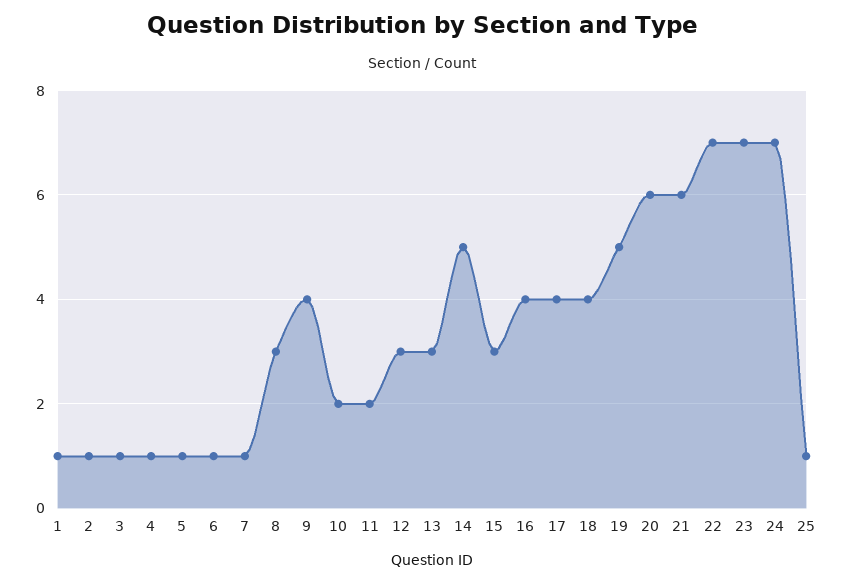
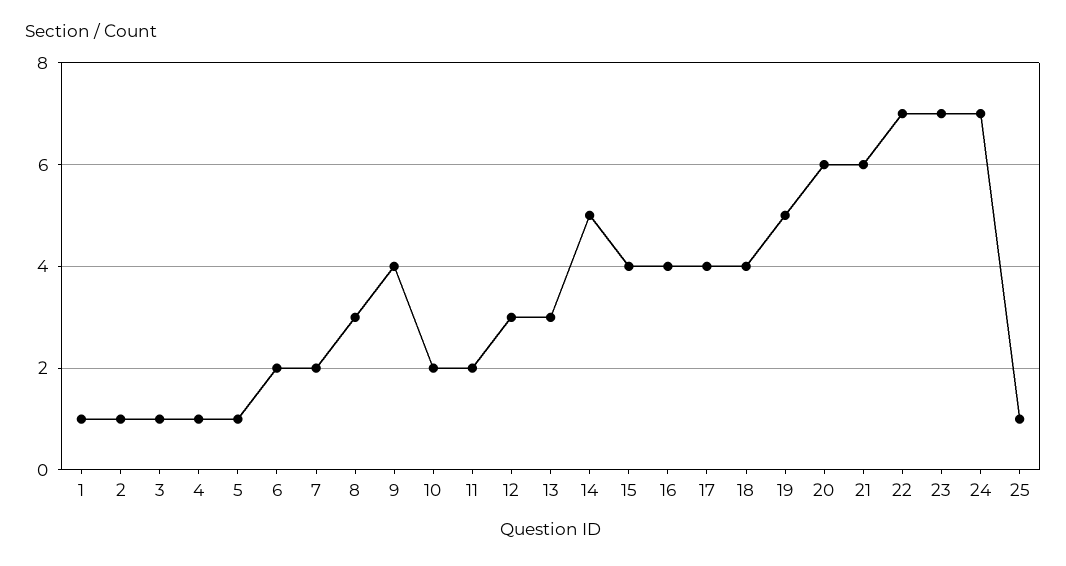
6: 1 -> 2
7: 1 -> 2
15: 3 -> 4

